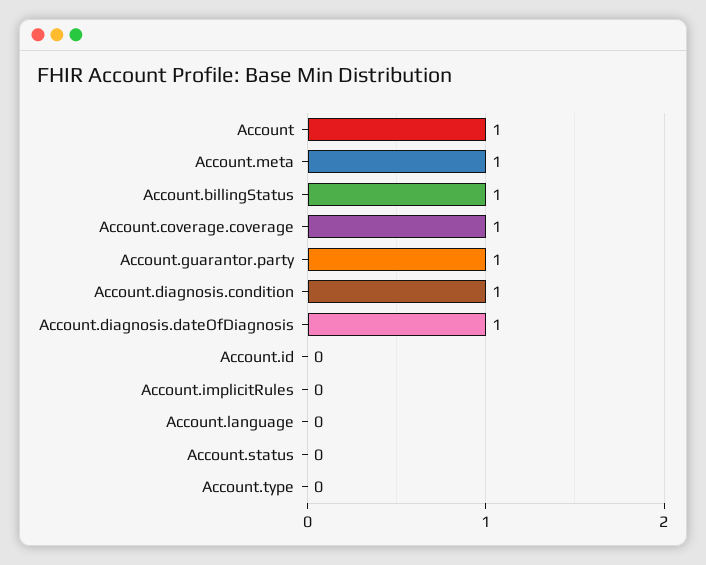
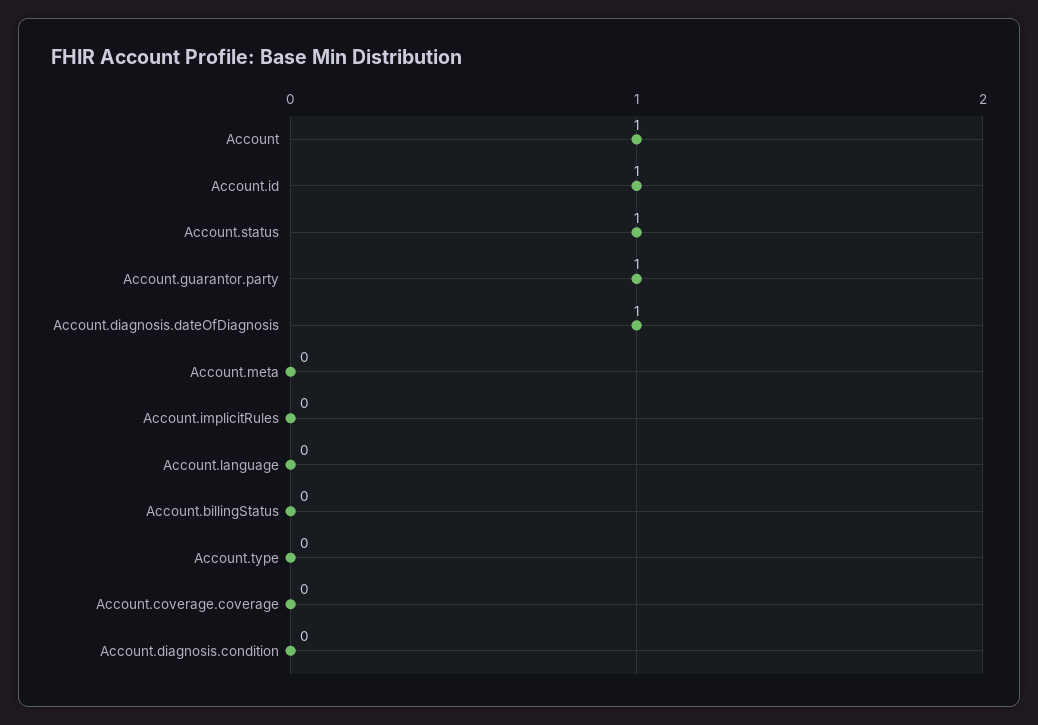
Account.meta: 1 -> 0
Account.billingStatus: 1 -> 0
Account.coverage.coverage: 1 -> 0
Account.diagnosis.condition: 1 -> 0
Account.id: 0 -> 1
Account.status: 0 -> 1

